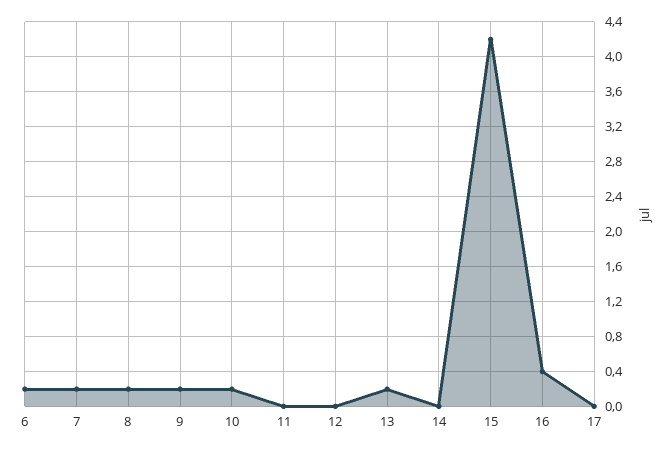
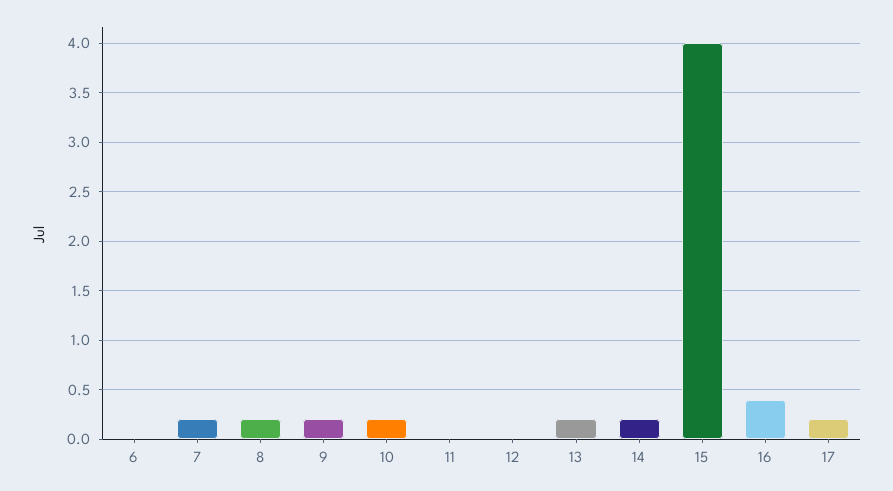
6: 0.2 -> 0
14: 0 -> 0.2
15: 4.2 -> 4
17: 0 -> 0.2

